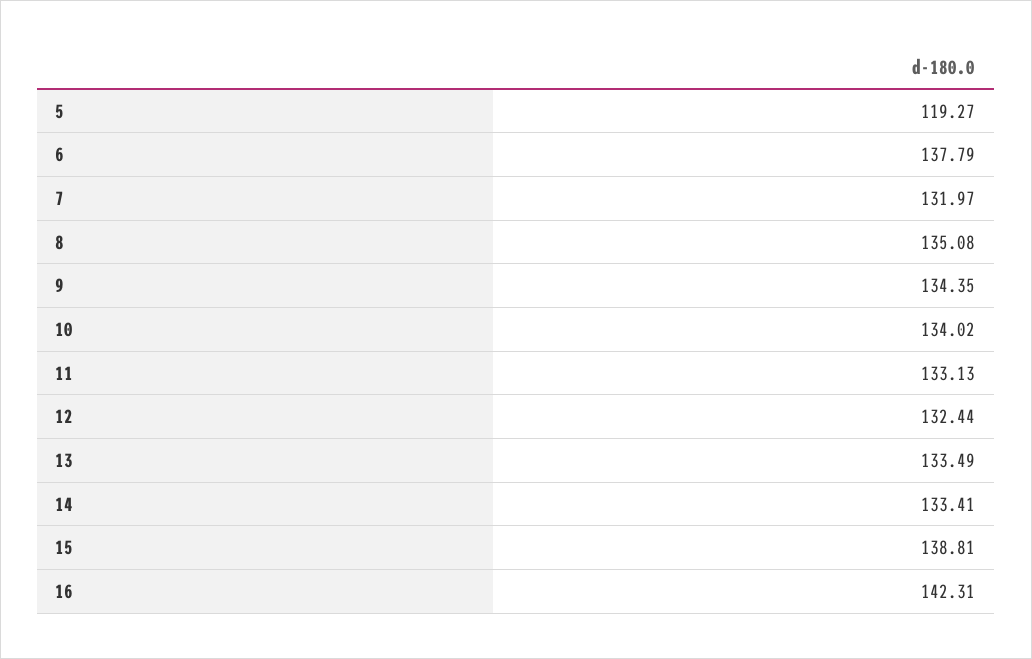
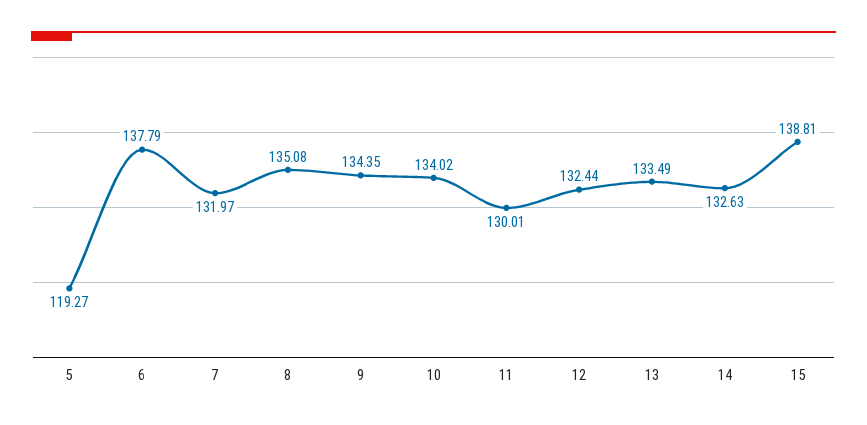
11: 133.13 -> 130.01
14: 133.41 -> 132.63
16: 142.31 -> none

